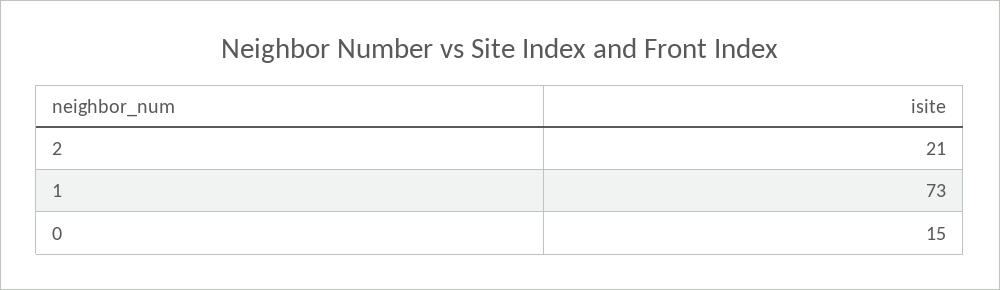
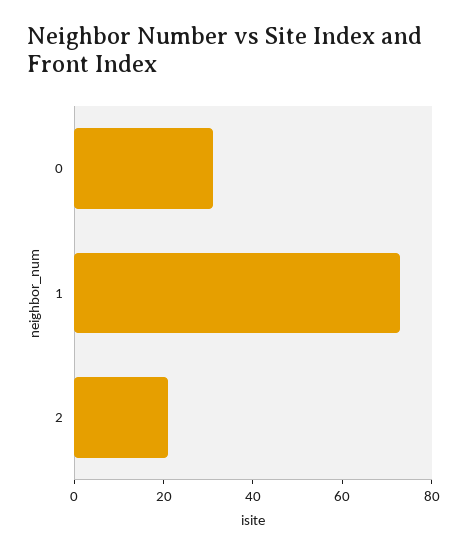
0: 15 -> 30

